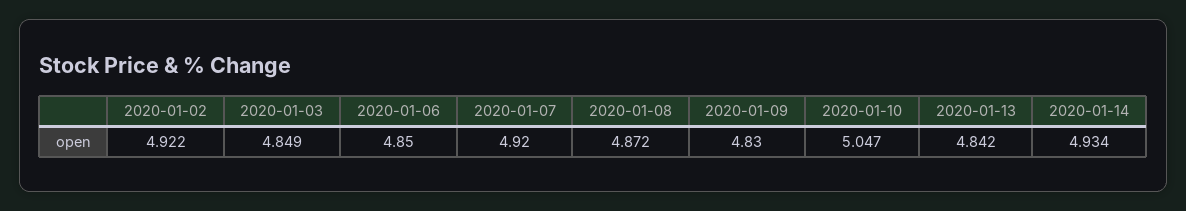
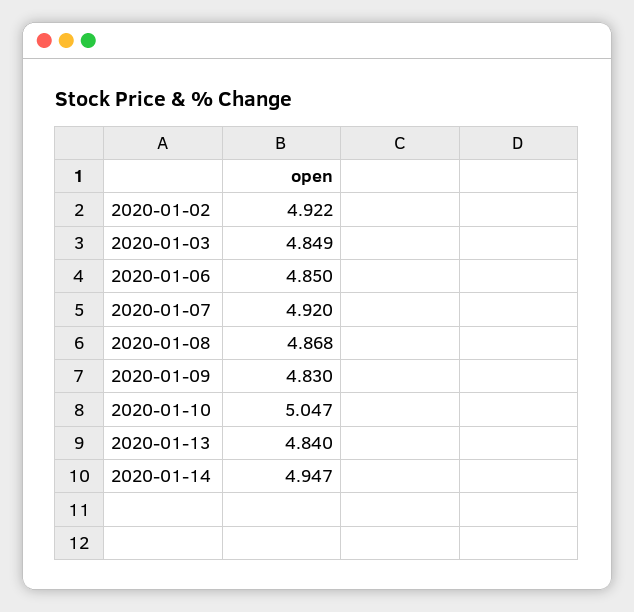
2020-01-08: 4.872 -> 4.868
2020-01-13: 4.842 -> 4.84
2020-01-14: 4.934 -> 4.947

